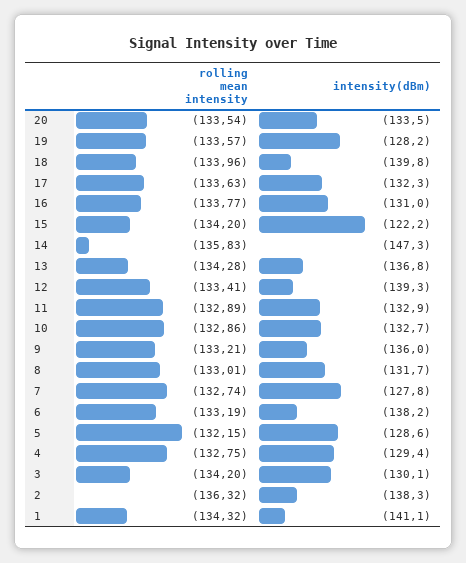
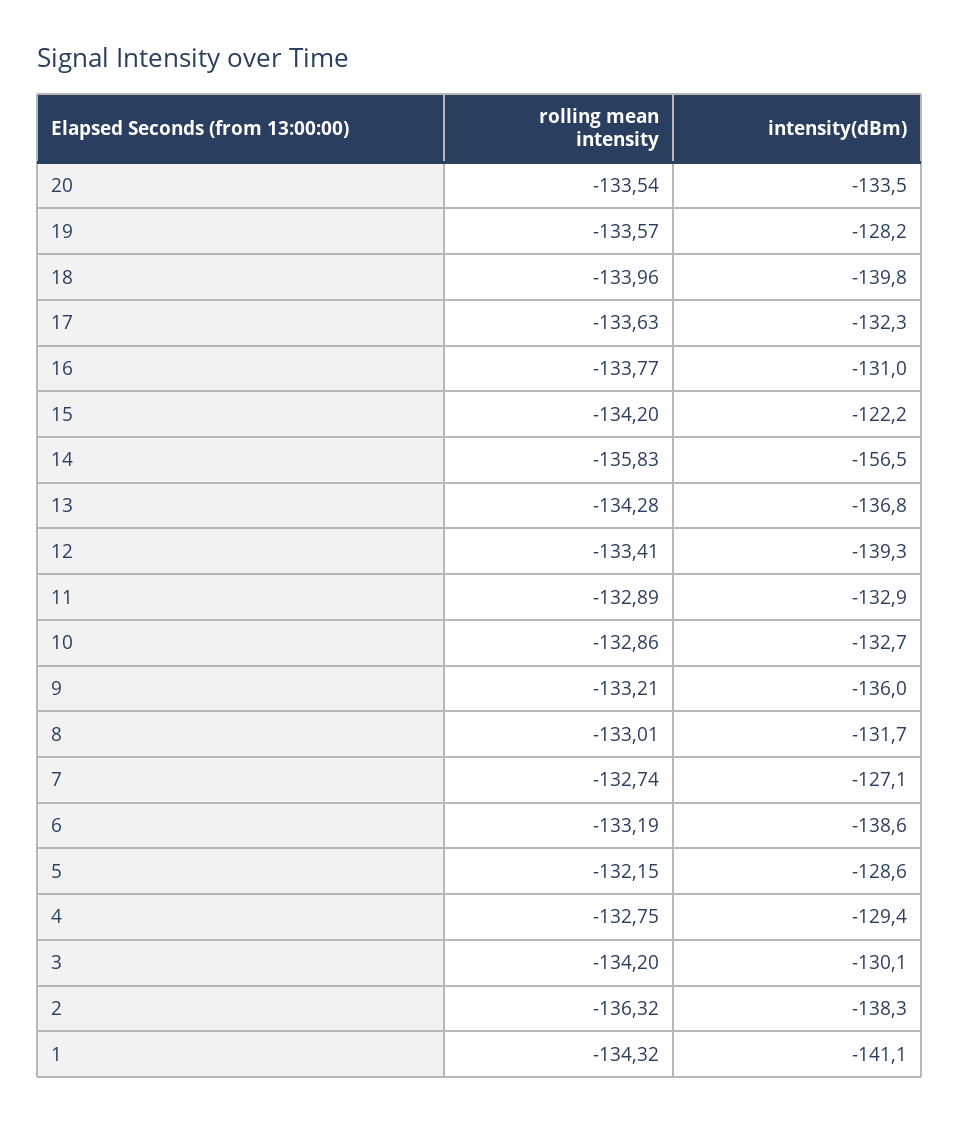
intensity(dBm), 14: -147.3 -> -156.5
intensity(dBm), 7: -127.8 -> -127.1
intensity(dBm), 6: -138.2 -> -138.6

